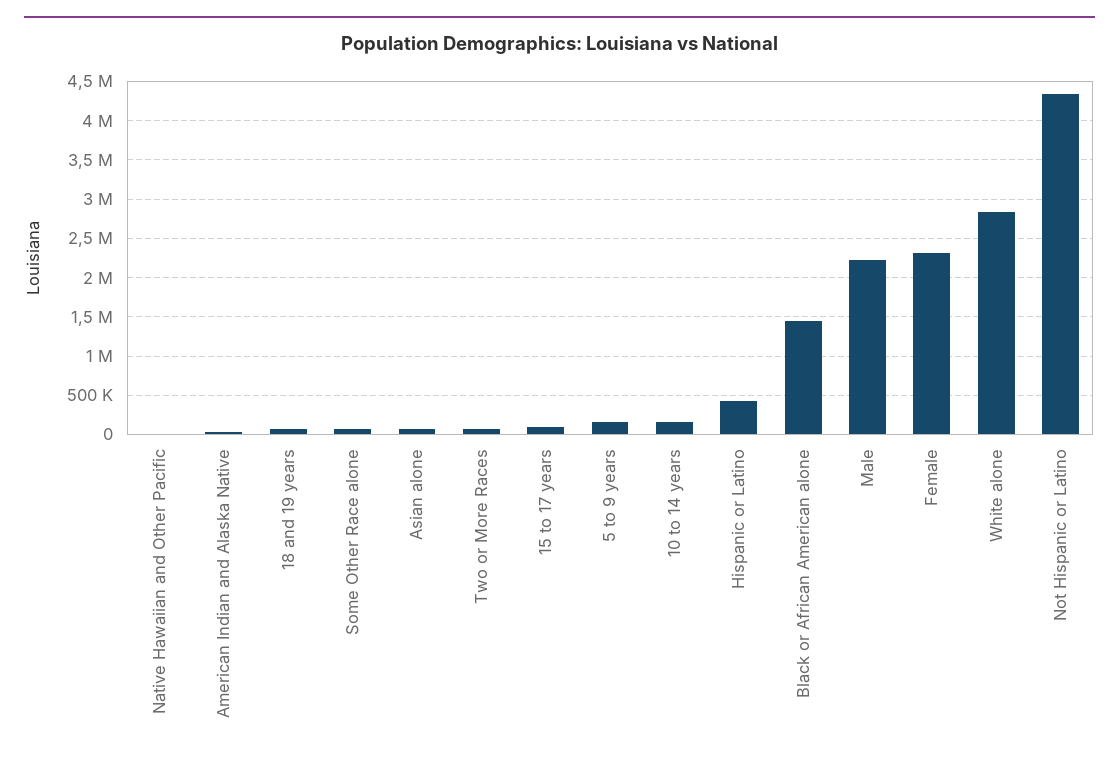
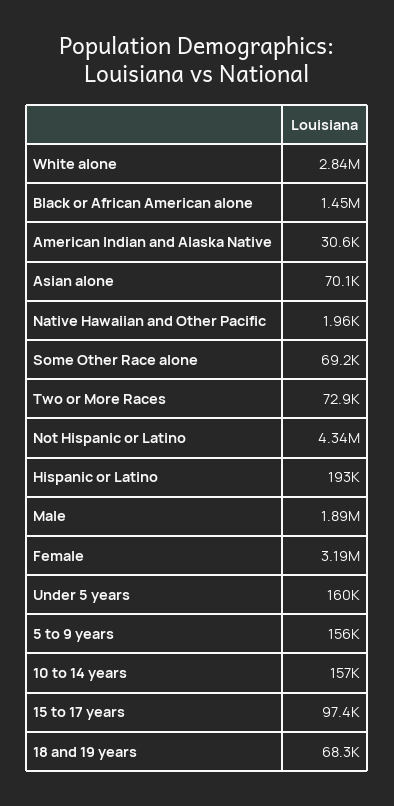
Hispanic or Latino: 400000 -> 193000
Male: 2200000 -> 1890000
Female: 2300000 -> 3190000
Under 5 years: none -> 160000

